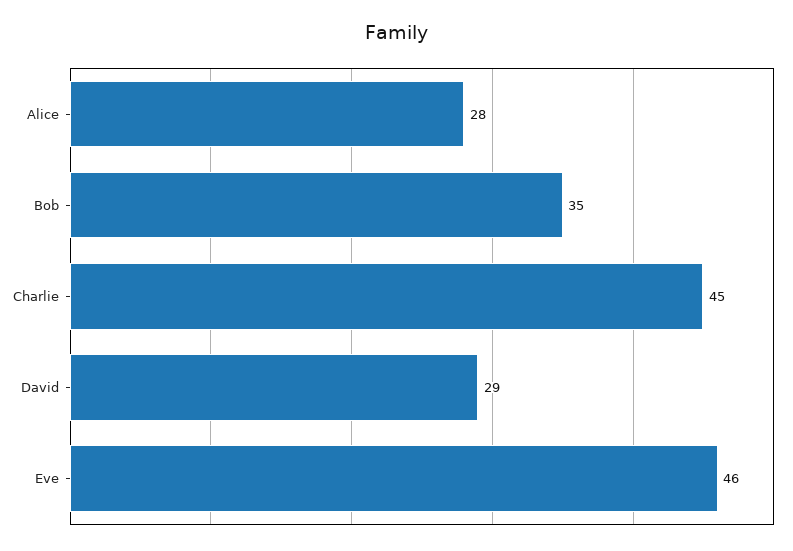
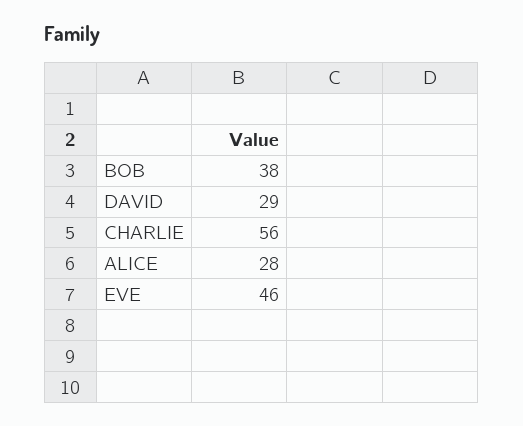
Bob: 35 -> 38
Charlie: 45 -> 56

